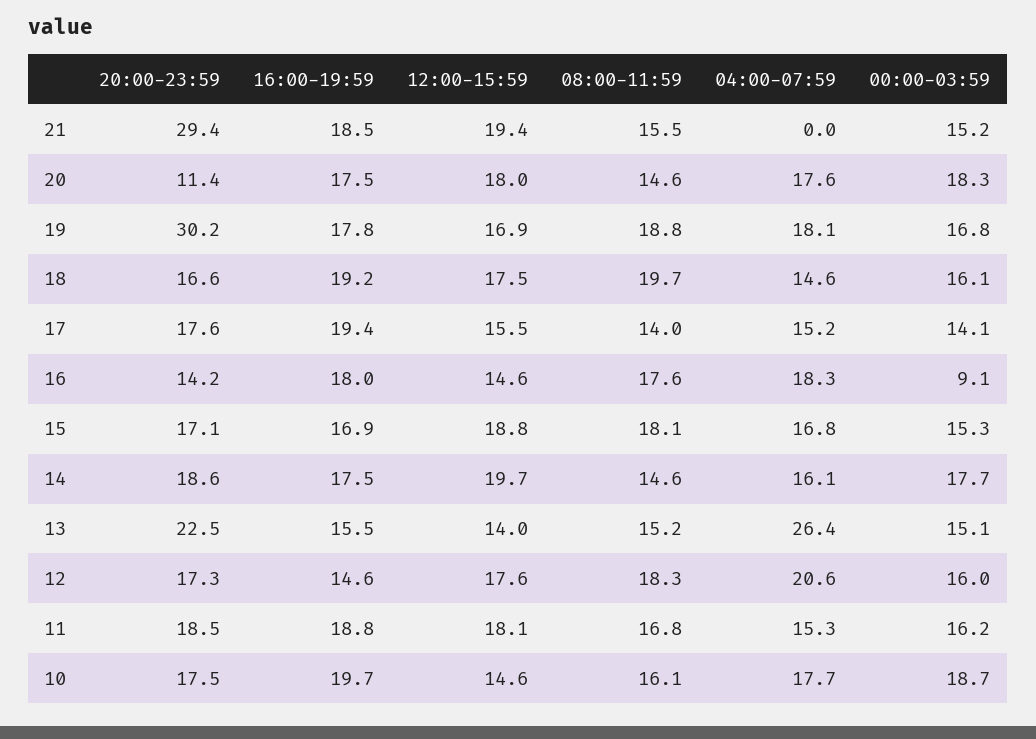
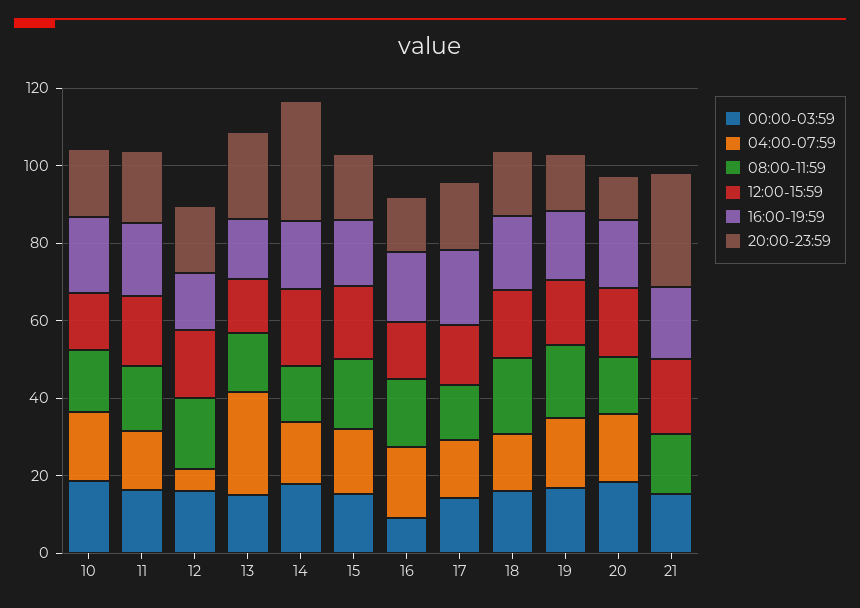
20:00-23:59, 19: 30.2 -> 15
20:00-23:59, 14: 18.6 -> 30
04:00-07:59, 12: 20.6 -> 5

